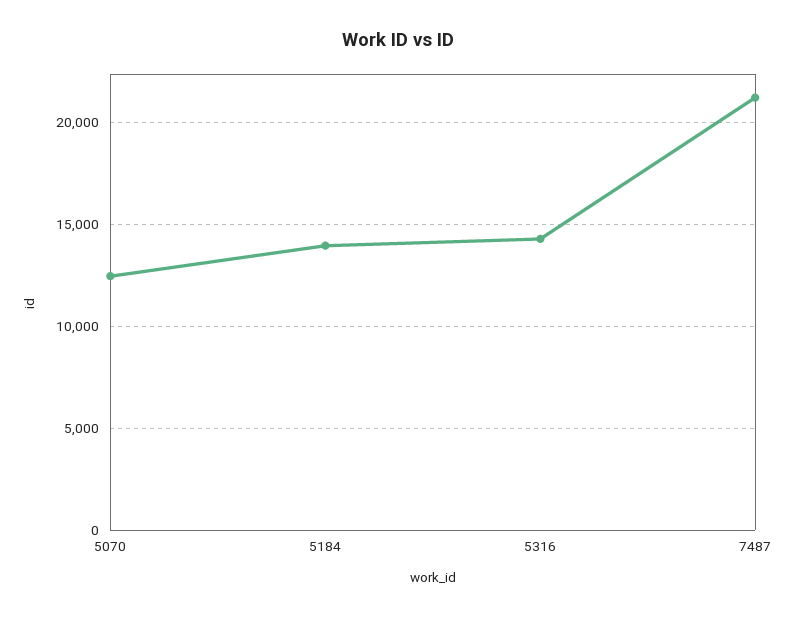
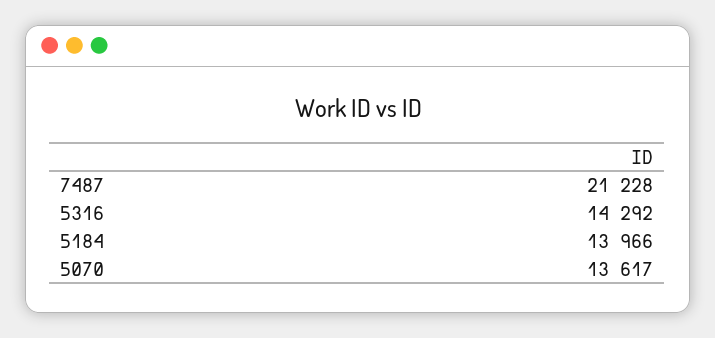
5070: 12500 -> 13617

